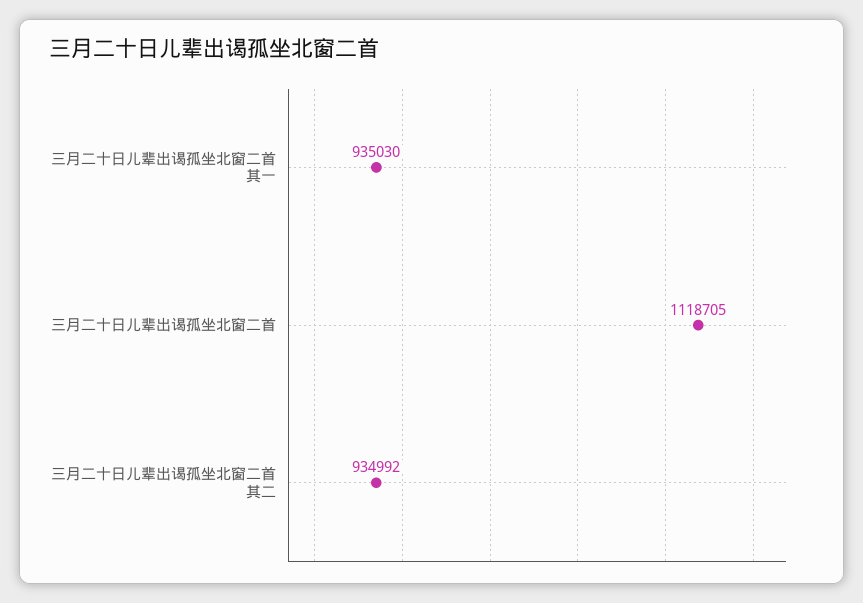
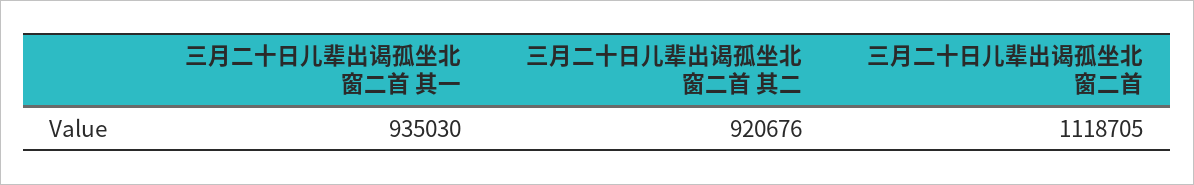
三月二十日儿辈出谒孤坐北窗二首 其二: 934992 -> 920676

